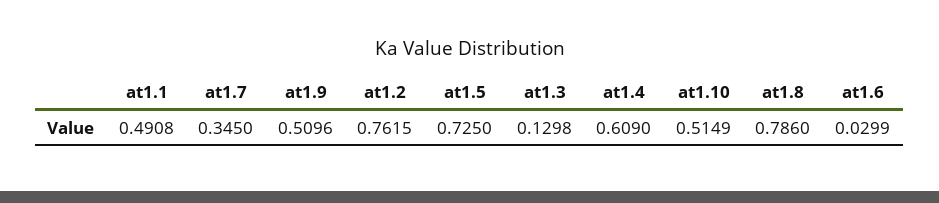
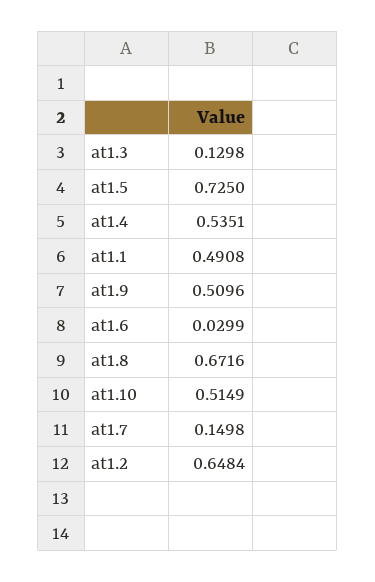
at1.7: 0.345 -> 0.1498
at1.2: 0.7615 -> 0.6484
at1.4: 0.609 -> 0.5351
at1.8: 0.786 -> 0.6716

